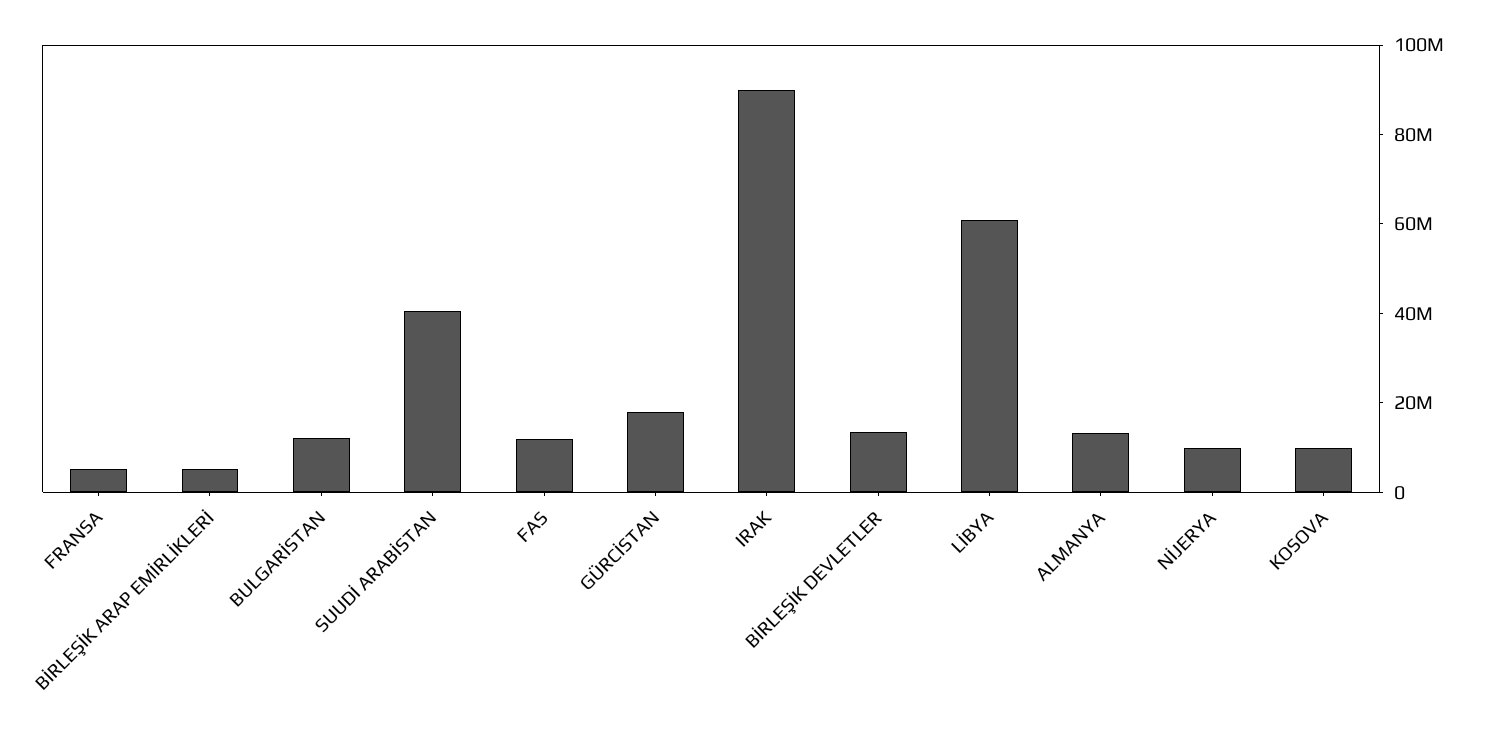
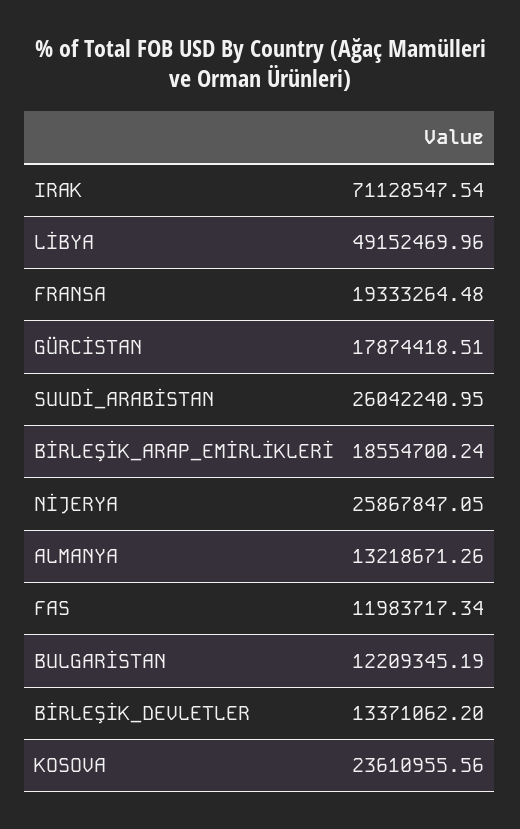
FRANSA: 5000000 -> 19333264.48
BİRLEŞİK ARAP EMİRLİKLERİ: 5000000 -> 18554700.24
SUUDİ ARABİSTAN: 40000000 -> 26042240.95
IRAK: 90000000 -> 71128547.54
LİBYA: 60000000 -> 49152469.96
NİJERYA: 10000000 -> 25867847.05
KOSOVA: 10000000 -> 23610955.56

